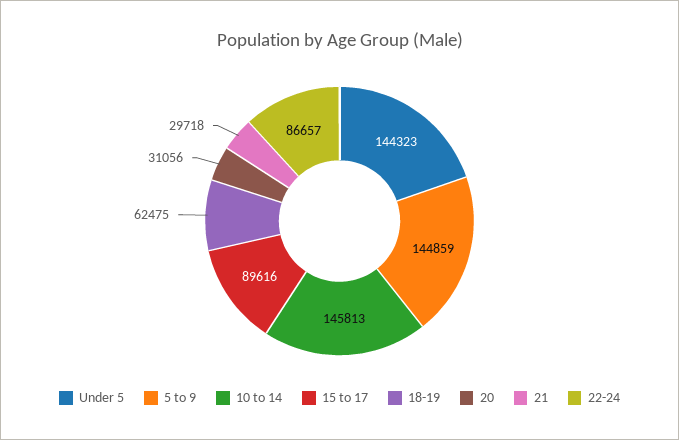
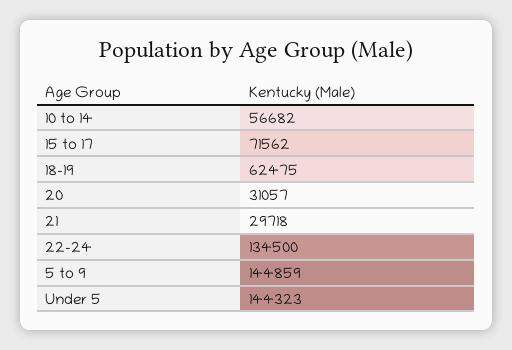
10 to 14: 145813 -> 56682
15 to 17: 89616 -> 71562
20: 31056 -> 31057
22-24: 86657 -> 134500

